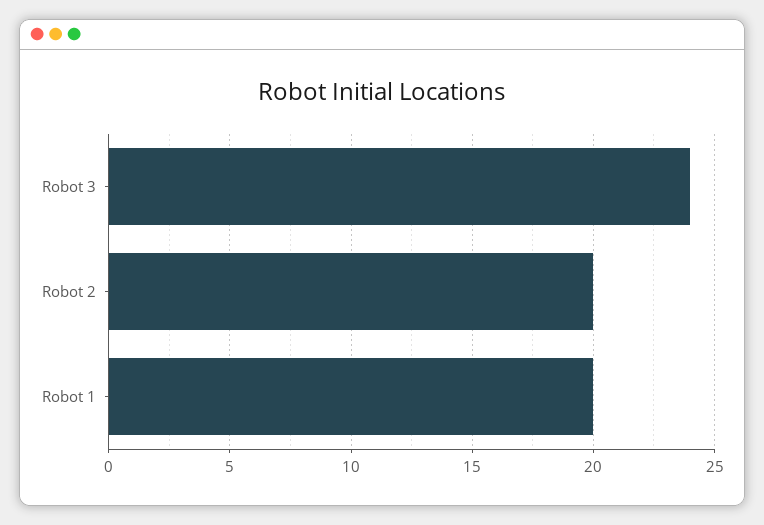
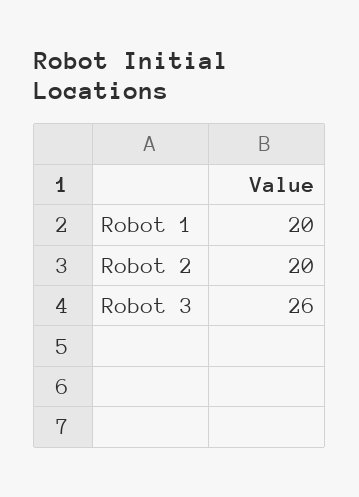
Robot 3: 24 -> 26

